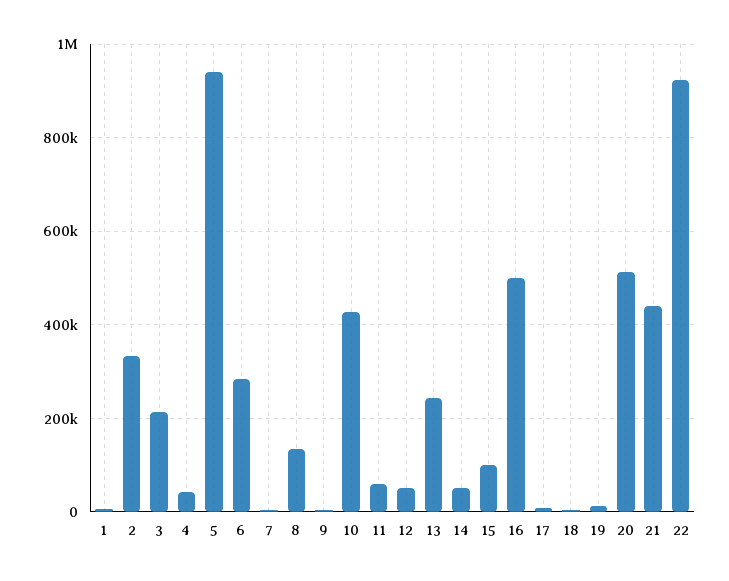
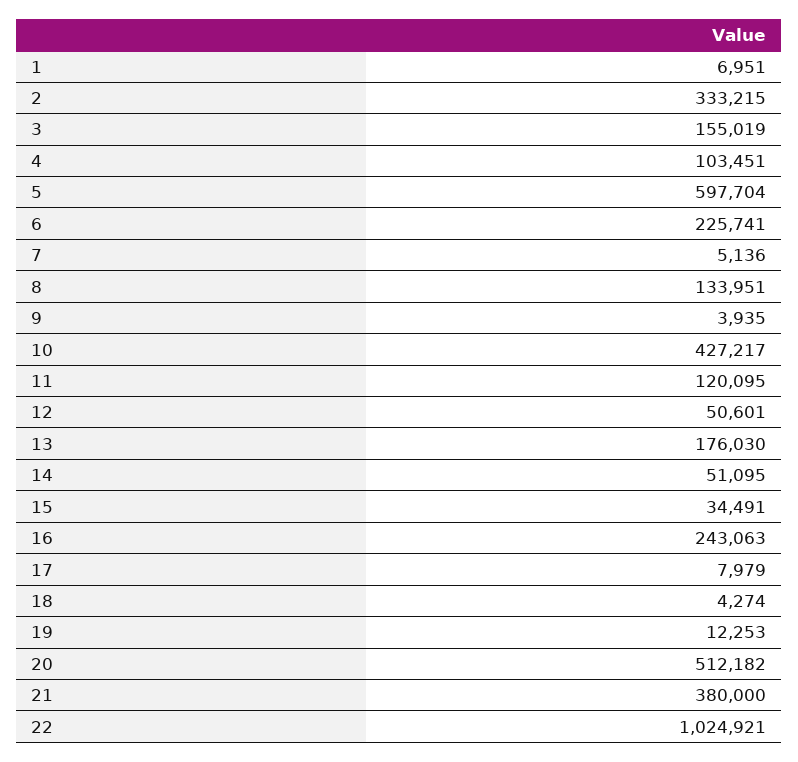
3: 220000 -> 155019
4: 40000 -> 103451
5: 940000 -> 597704
6: 280000 -> 225741
11: 60000 -> 120095
13: 240000 -> 176030
15: 100000 -> 34491
16: 500000 -> 243063
21: 440000 -> 380000
22: 920000 -> 1024921

